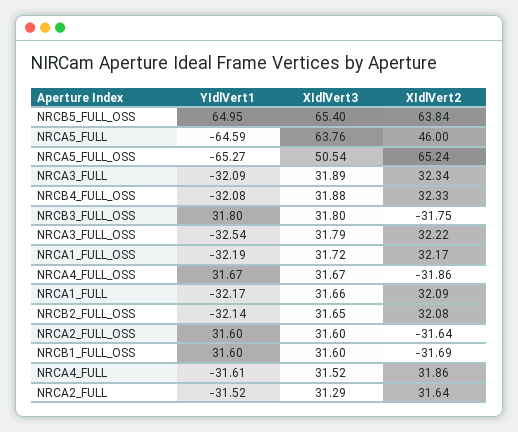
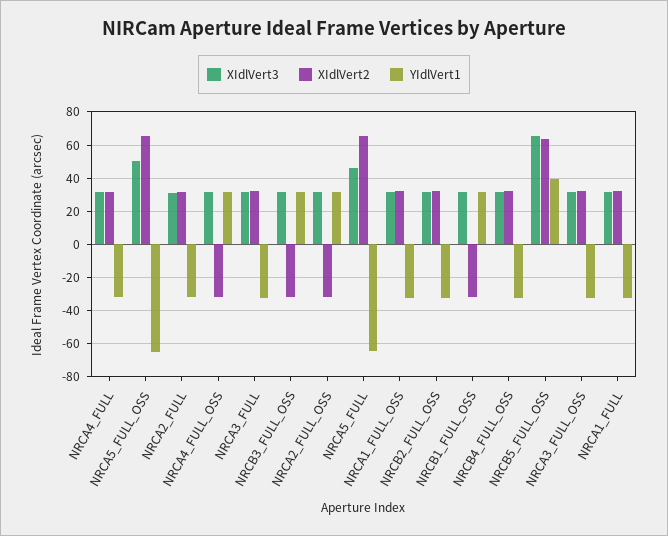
YIdlVert1, NRCB5_FULL_OSS: 64.95 -> 40
XIdlVert3, NRCA5_FULL: 63.76 -> 45
XIdlVert2, NRCA5_FULL: 46 -> 65

